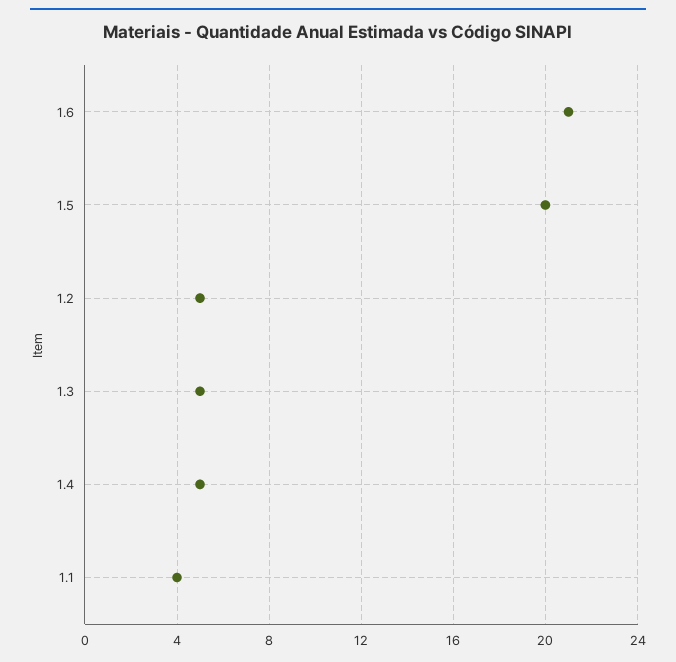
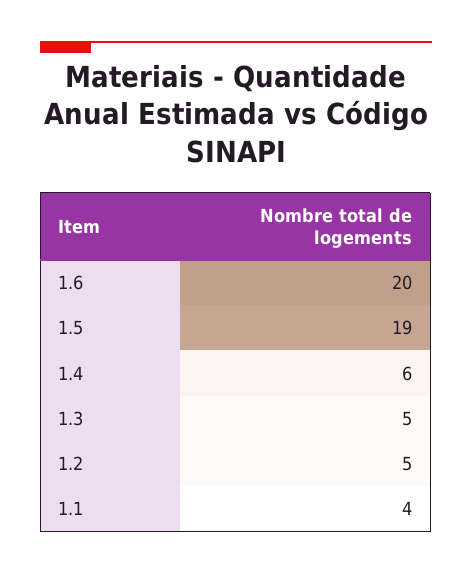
1.6: 21 -> 20
1.5: 20 -> 19
1.4: 5 -> 6

